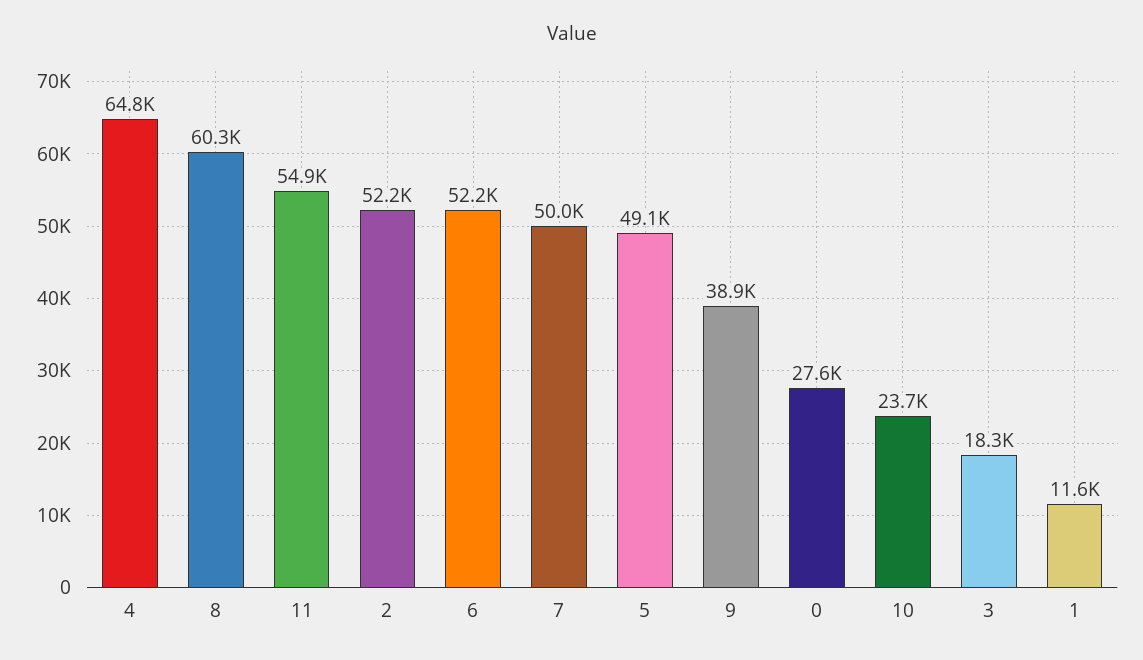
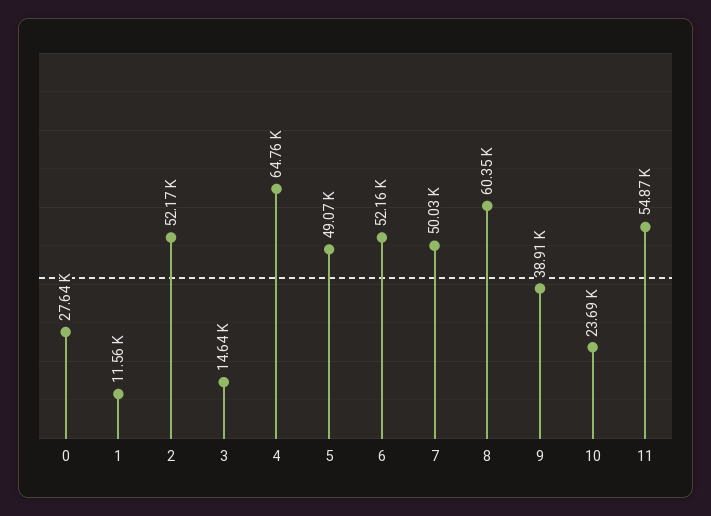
3: 18300 -> 14640

